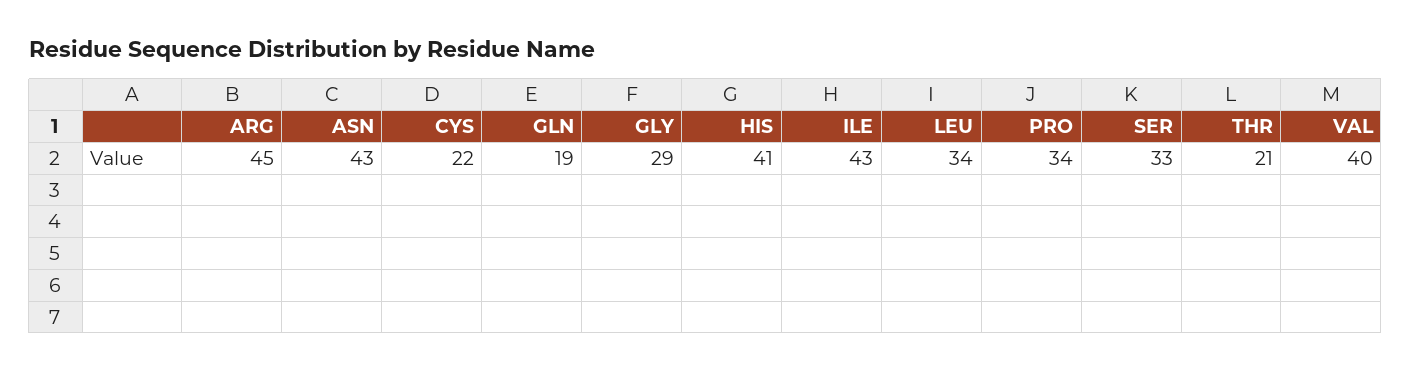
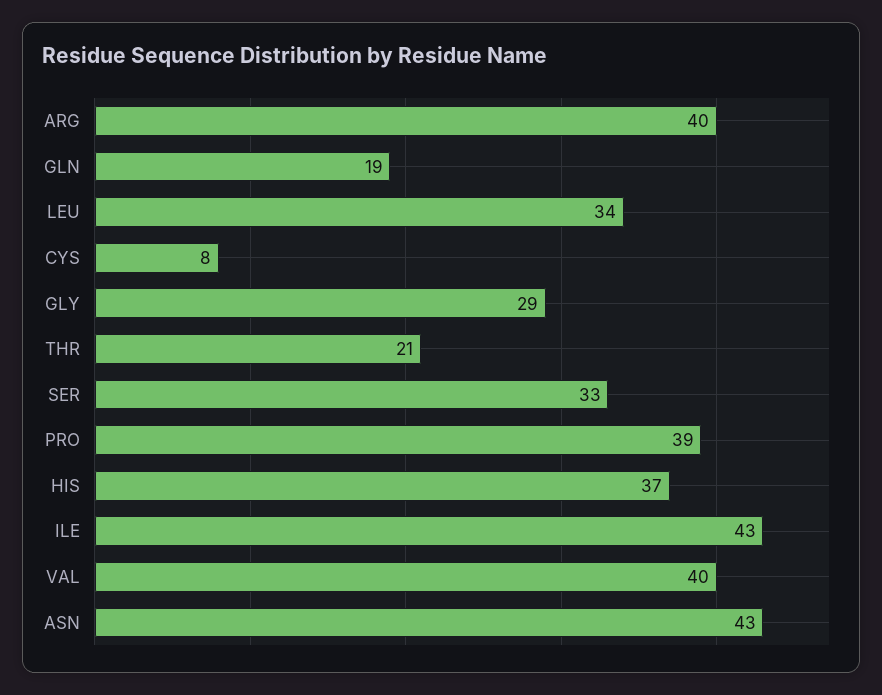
ARG: 45 -> 40
CYS: 22 -> 8
HIS: 41 -> 37
PRO: 34 -> 39

